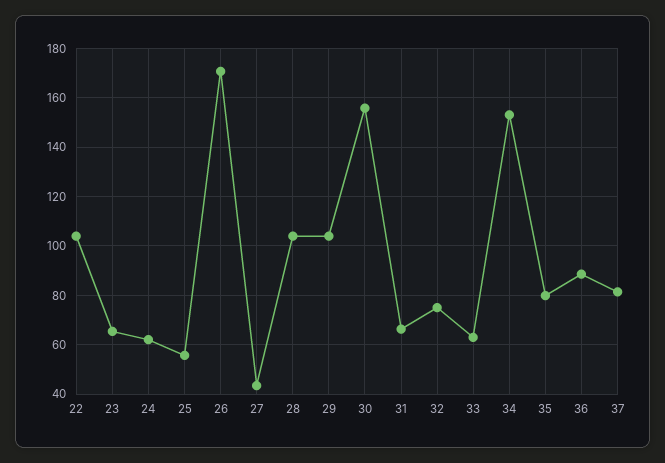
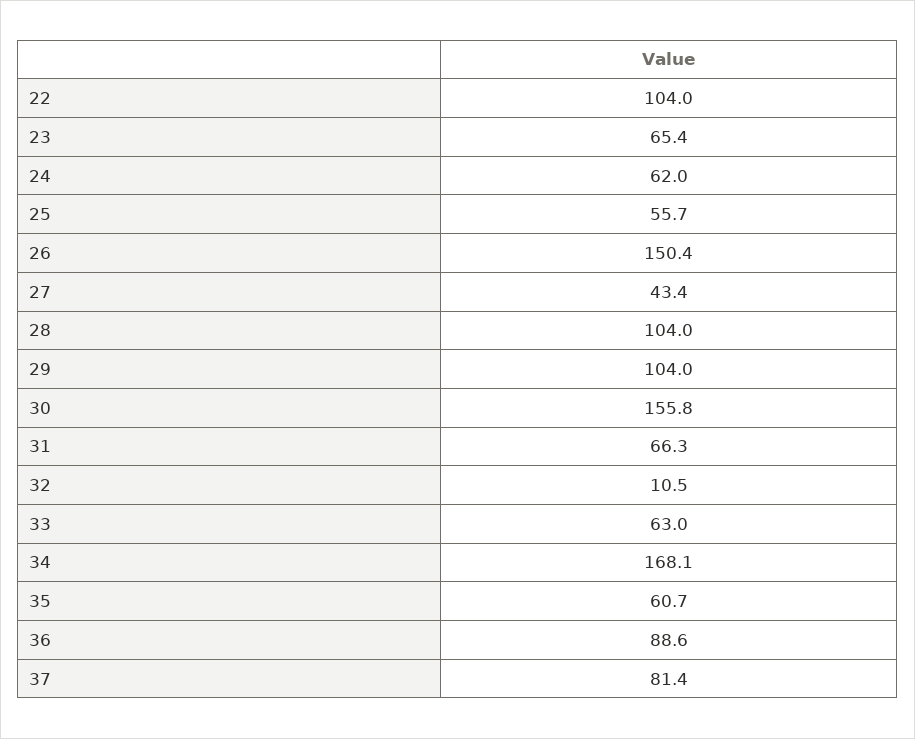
26: 170 -> 150.4
32: 75 -> 10.5
34: 152.5 -> 168.1
35: 80 -> 60.7

